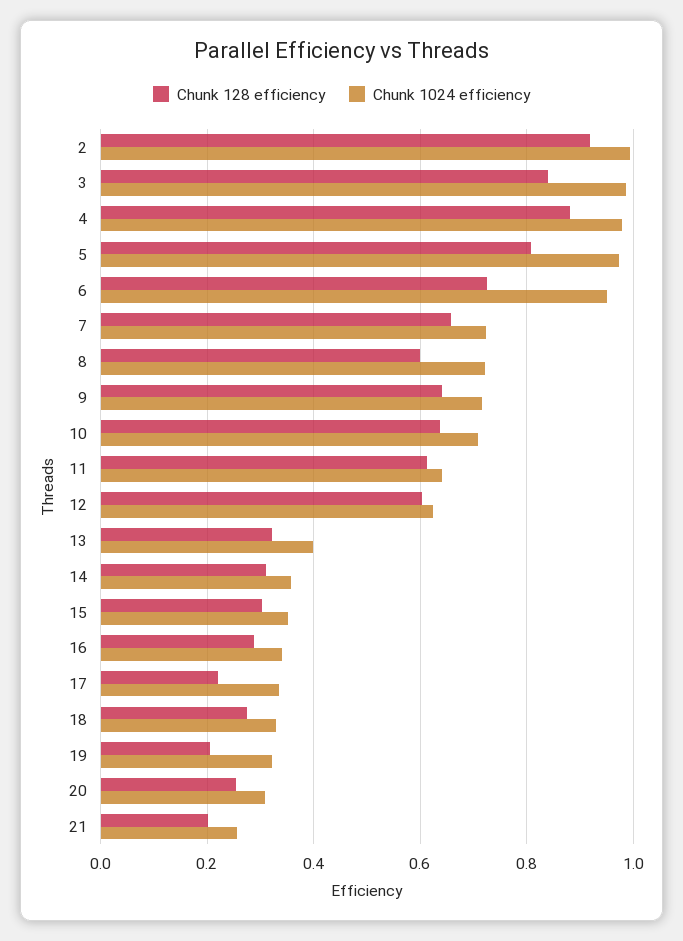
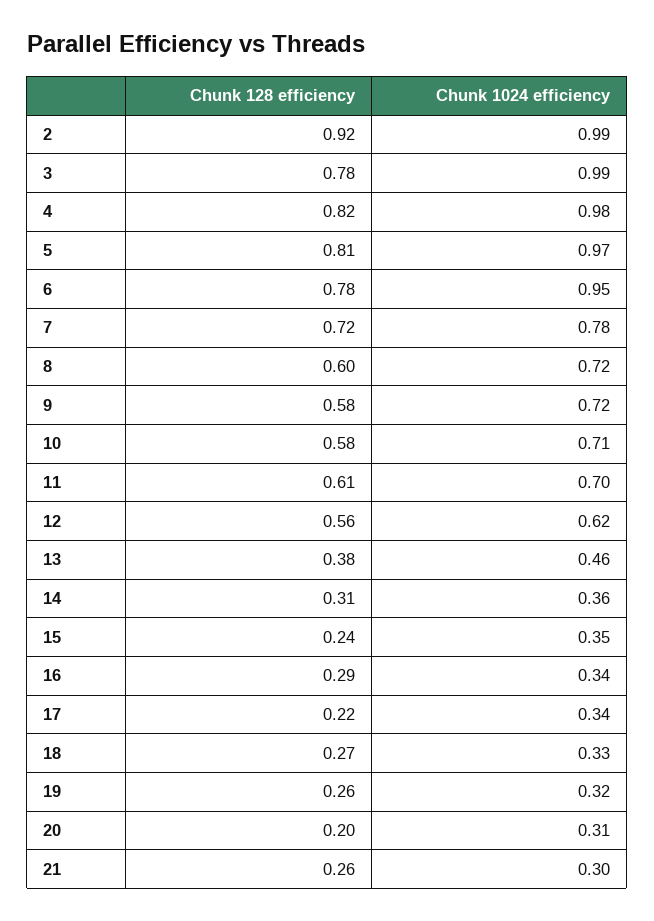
Chunk 128 efficiency, 3: 0.84 -> 0.78
Chunk 128 efficiency, 4: 0.88 -> 0.82
Chunk 128 efficiency, 6: 0.72 -> 0.78
Chunk 128 efficiency, 7: 0.66 -> 0.72
Chunk 1024 efficiency, 7: 0.72 -> 0.78
Chunk 128 efficiency, 9: 0.64 -> 0.58
Chunk 128 efficiency, 10: 0.64 -> 0.58
Chunk 1024 efficiency, 11: 0.64 -> 0.7
Chunk 128 efficiency, 12: 0.6 -> 0.56
Chunk 128 efficiency, 13: 0.32 -> 0.38
Chunk 1024 efficiency, 13: 0.4 -> 0.46
Chunk 128 efficiency, 15: 0.3 -> 0.24
Chunk 128 efficiency, 19: 0.2 -> 0.26
Chunk 128 efficiency, 20: 0.26 -> 0.2
Chunk 128 efficiency, 21: 0.2 -> 0.26
Chunk 1024 efficiency, 21: 0.26 -> 0.3

